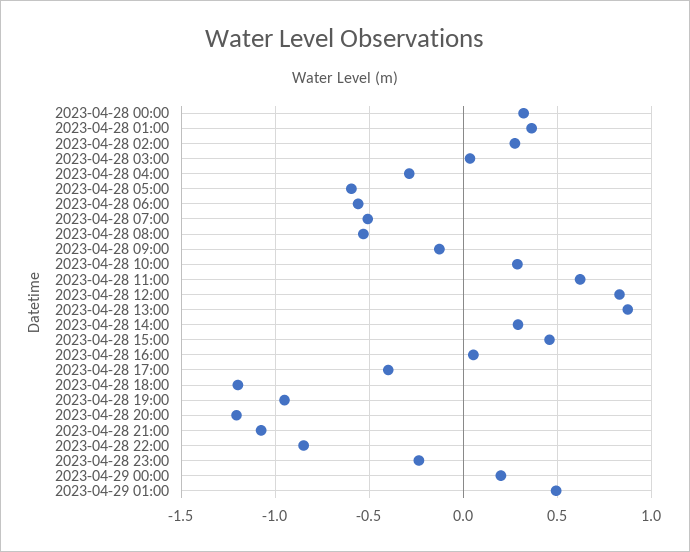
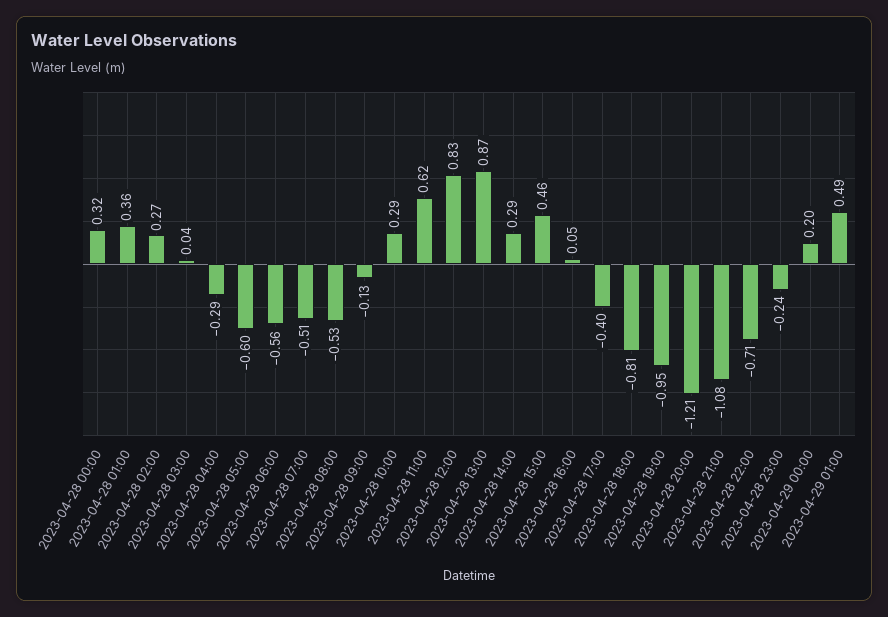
2023-04-28 18:00: -1.2 -> -0.81
2023-04-28 22:00: -0.85 -> -0.71

